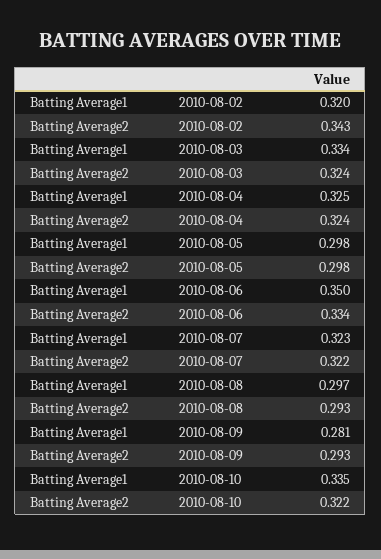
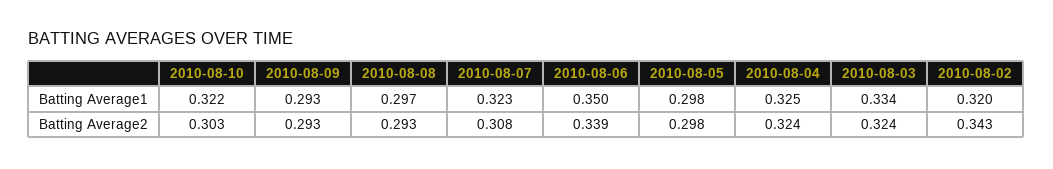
Batting Average2, 2010-08-06: 0.334 -> 0.339
Batting Average2, 2010-08-07: 0.322 -> 0.308
Batting Average1, 2010-08-09: 0.281 -> 0.293
Batting Average1, 2010-08-10: 0.335 -> 0.322
Batting Average2, 2010-08-10: 0.322 -> 0.303

